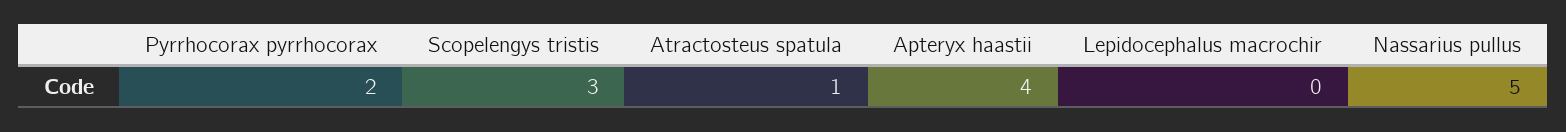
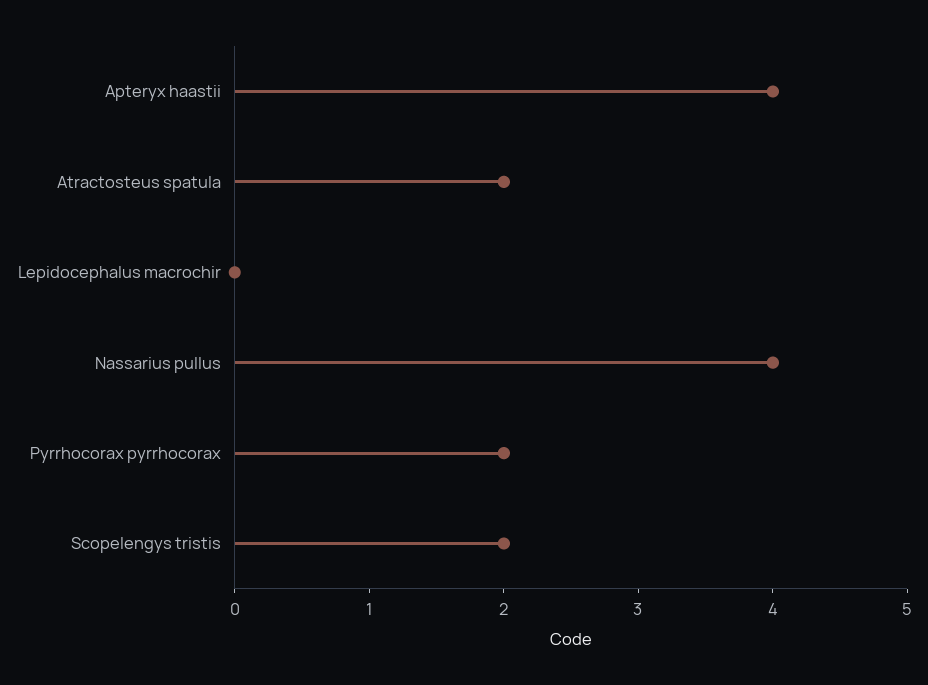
Scopelengys tristis: 3 -> 2
Atractosteus spatula: 1 -> 2
Nassarius pullus: 5 -> 4

